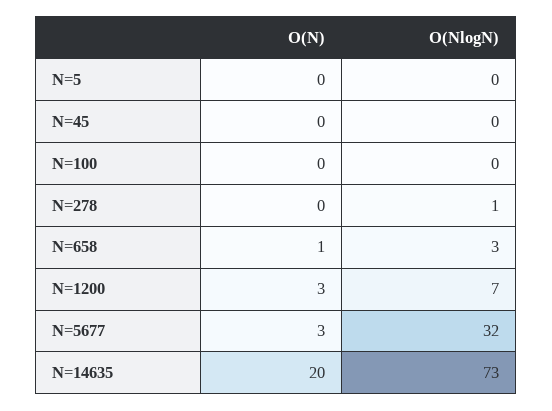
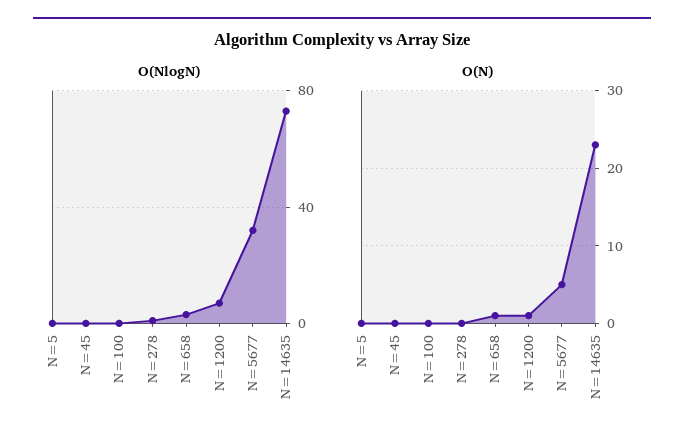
O(N), N=1200: 3 -> 1
O(N), N=5677: 3 -> 5
O(N), N=14635: 20 -> 23

